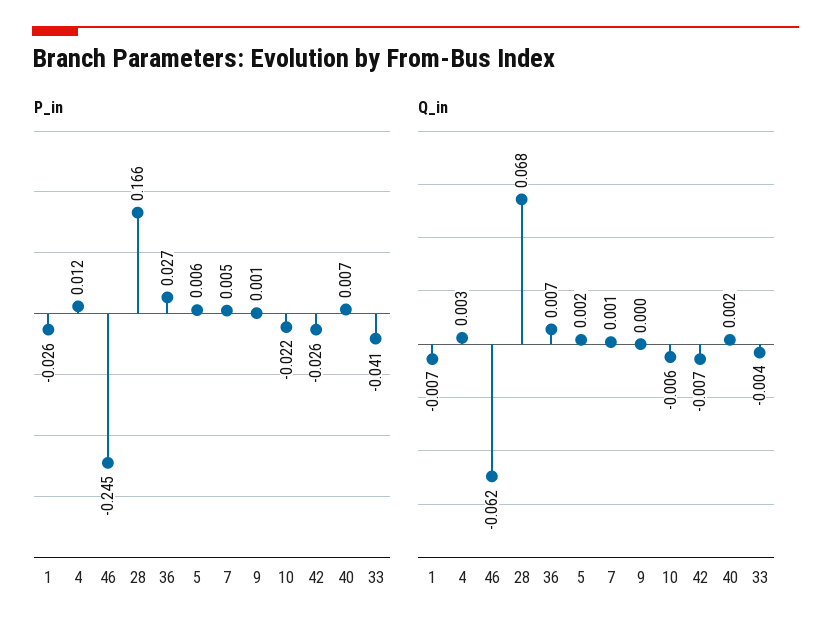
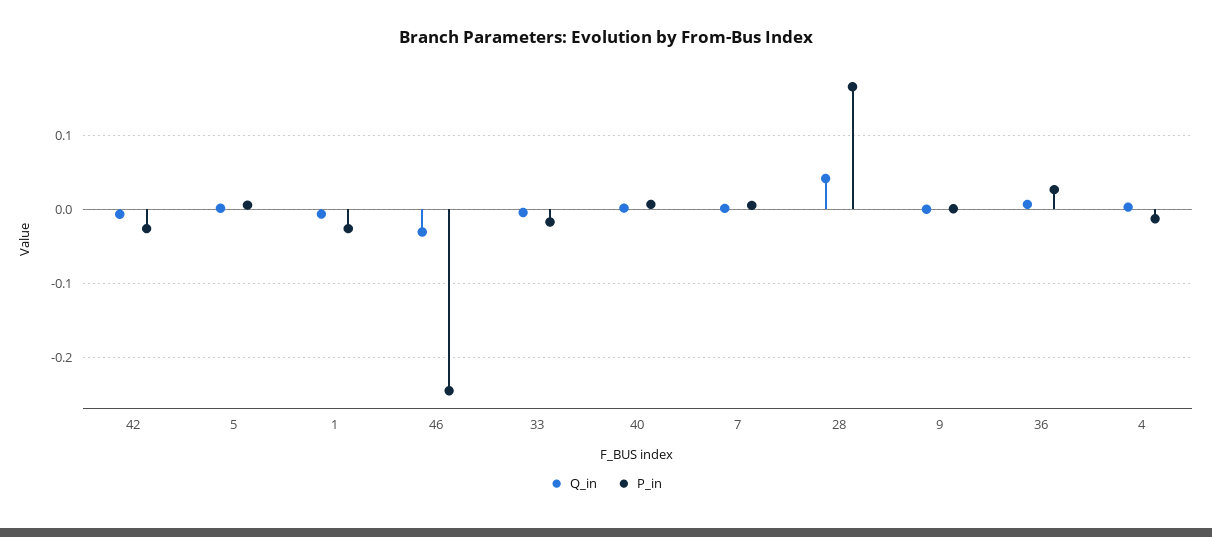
P_in, 4: 0.012 -> -0.01
P_in, 10: -0.022 -> none
P_in, 33: -0.041 -> -0.02
Q_in, 46: -0.062 -> -0.03
Q_in, 28: 0.068 -> 0.04
Q_in, 10: -0.006 -> none

